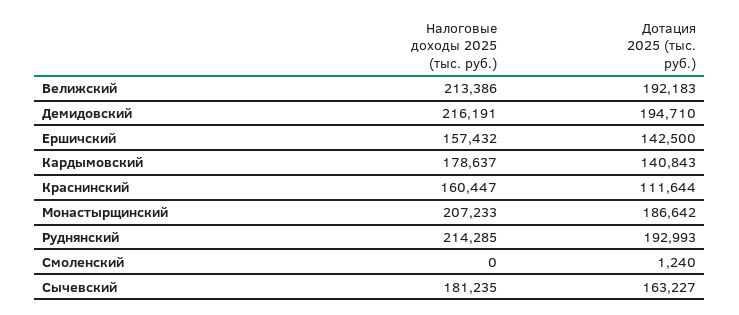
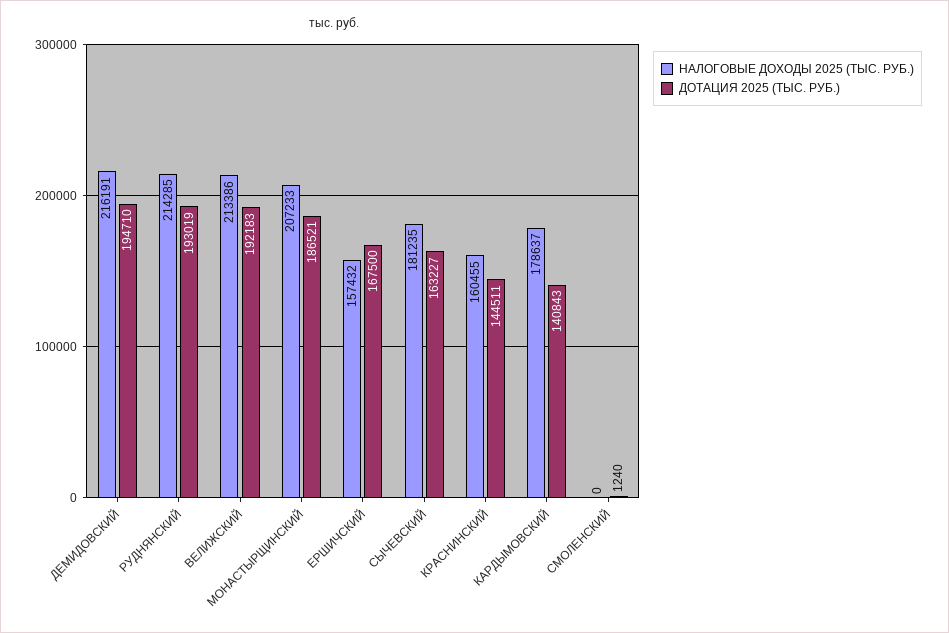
Дотация 2025 (тыс. руб.), Ершичский: 142500 -> 167500
Налоговые доходы 2025 (тыс. руб.), Краснинский: 160447 -> 160455
Дотация 2025 (тыс. руб.), Краснинский: 111644 -> 144511
Дотация 2025 (тыс. руб.), Монастырщинский: 186642 -> 186521
Дотация 2025 (тыс. руб.), Руднянский: 192993 -> 193019

